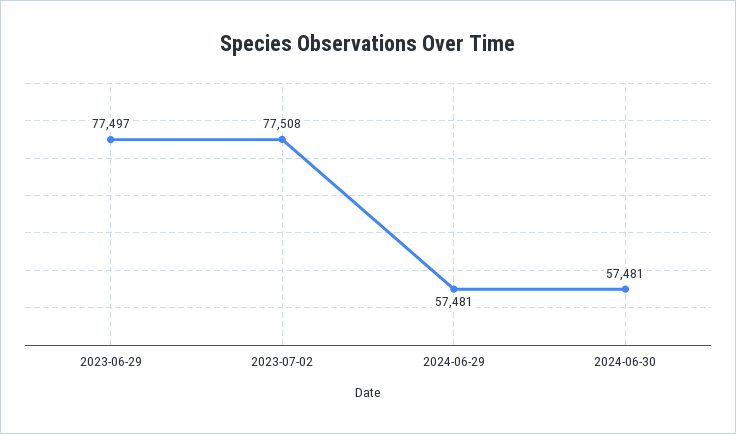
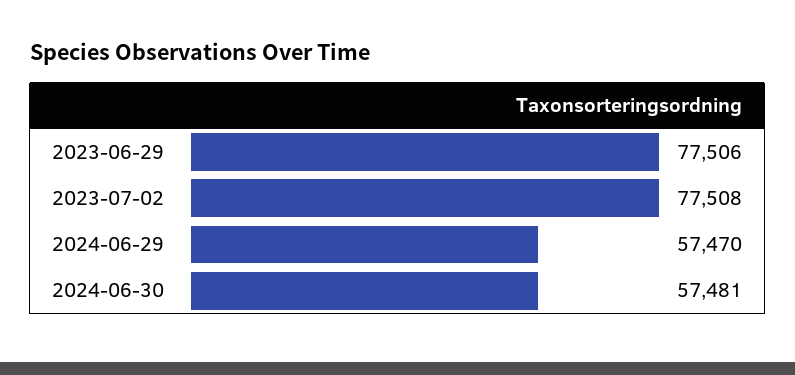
2023-06-29: 77497 -> 77506
2024-06-29: 57481 -> 57470

